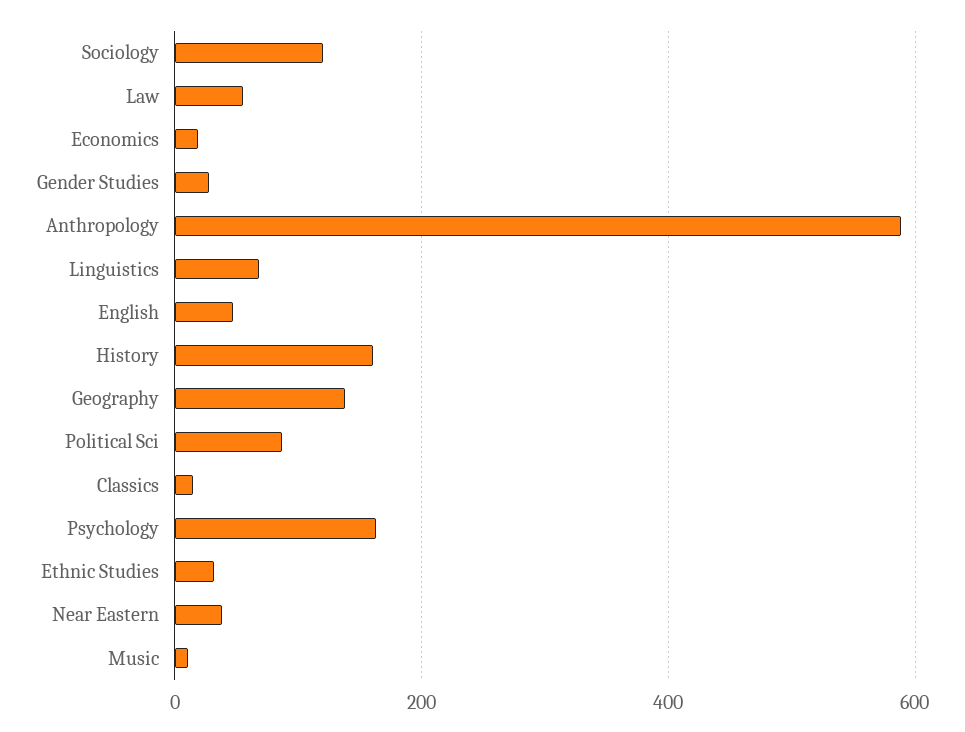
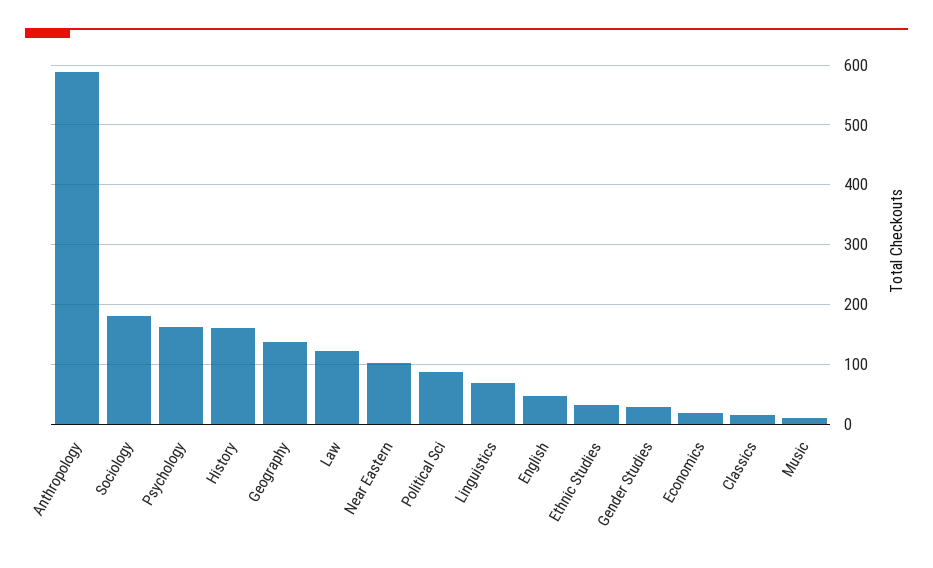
Sociology: 120 -> 180
Law: 60 -> 120
Near Eastern: 40 -> 100

